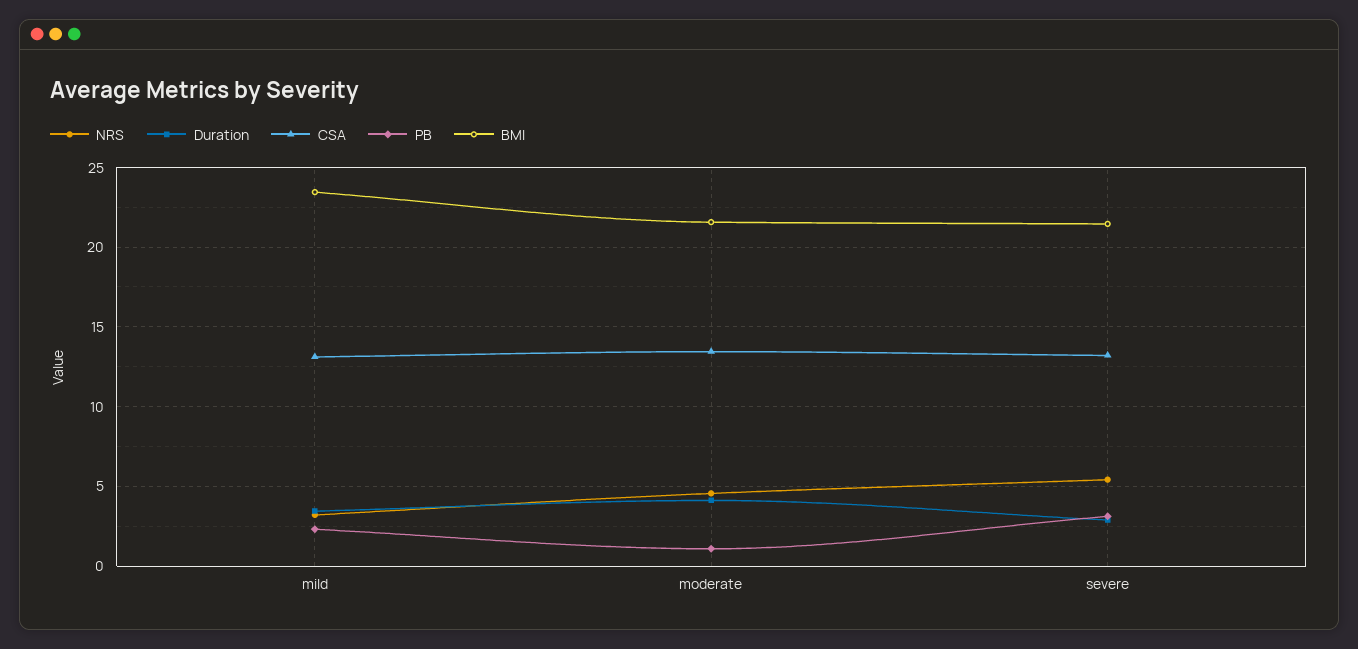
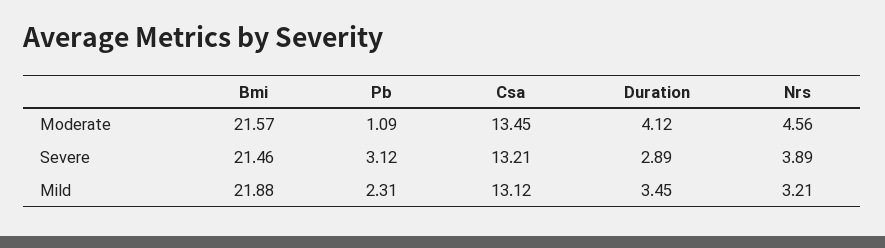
BMI, mild: 23.5 -> 21.88
NRS, severe: 5.5 -> 3.89

